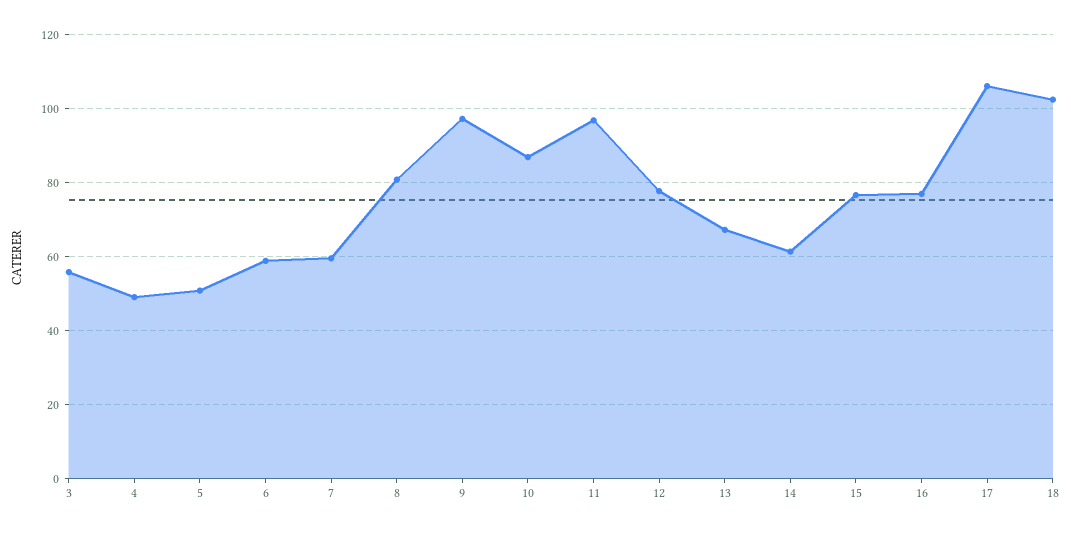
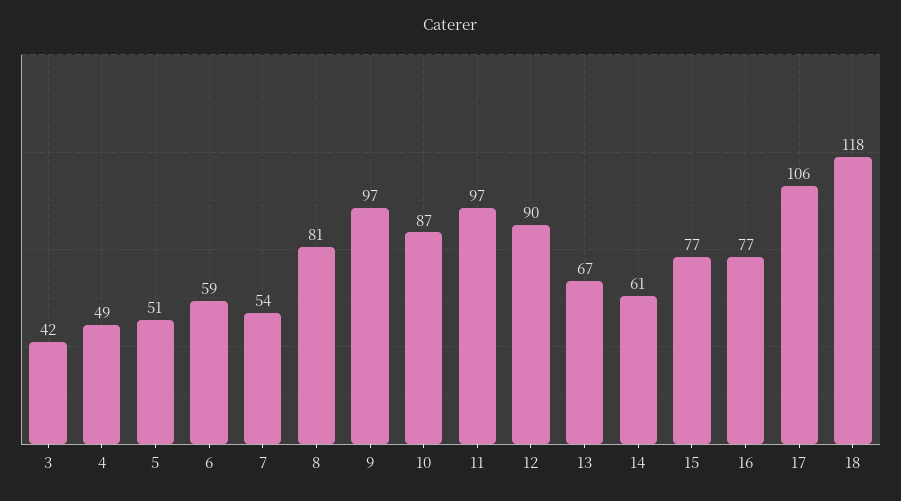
3: 56 -> 42
7: 60 -> 54
12: 78 -> 90
18: 102 -> 118

